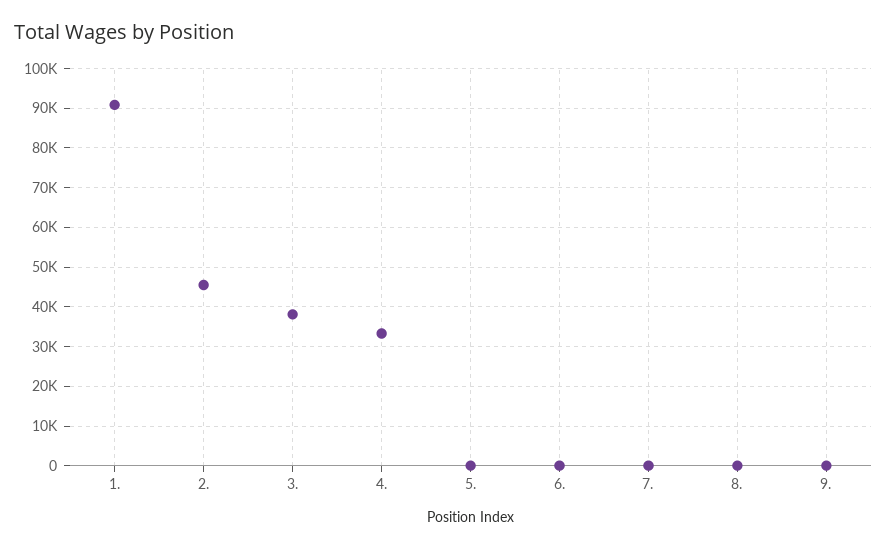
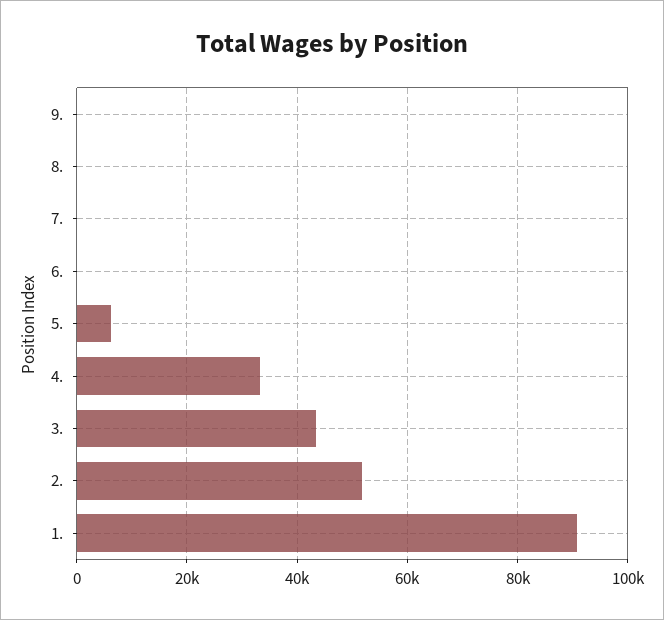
2.: 46000 -> 52000
3.: 38000 -> 44000
5.: 0 -> 6000

